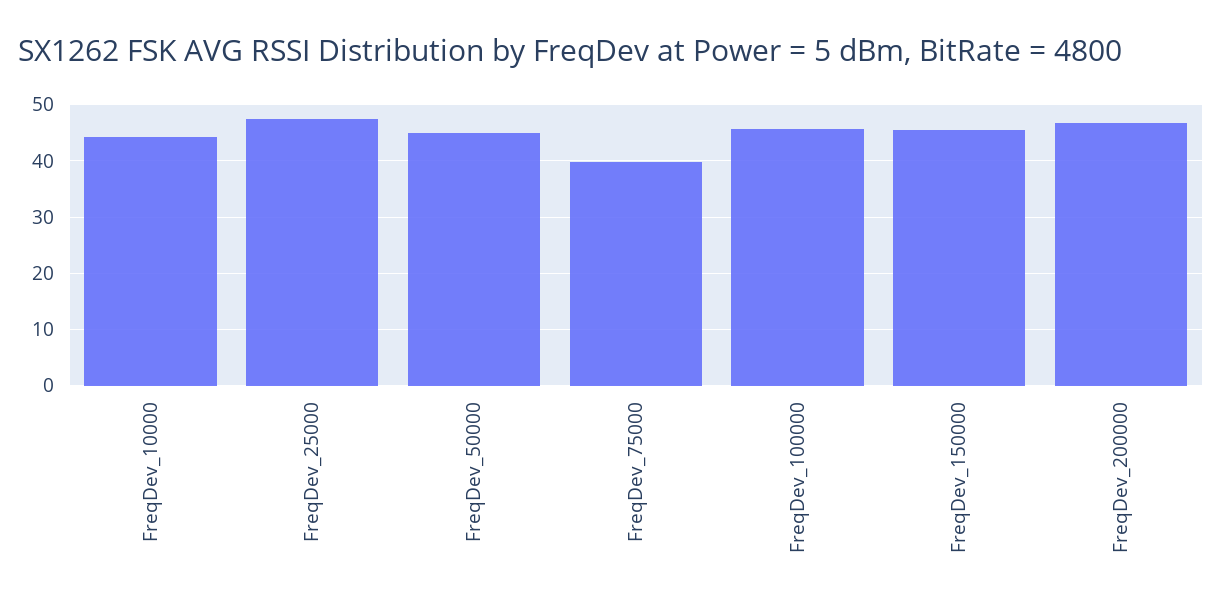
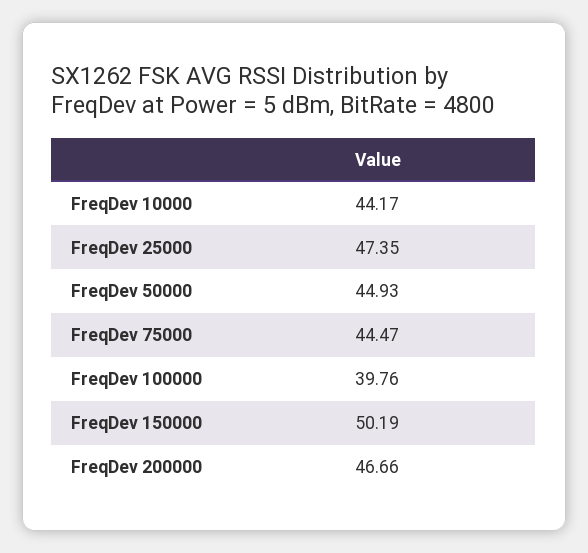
FreqDev_75000: 40 -> 44.47
FreqDev_100000: 46 -> 39.76
FreqDev_150000: 46 -> 50.19

